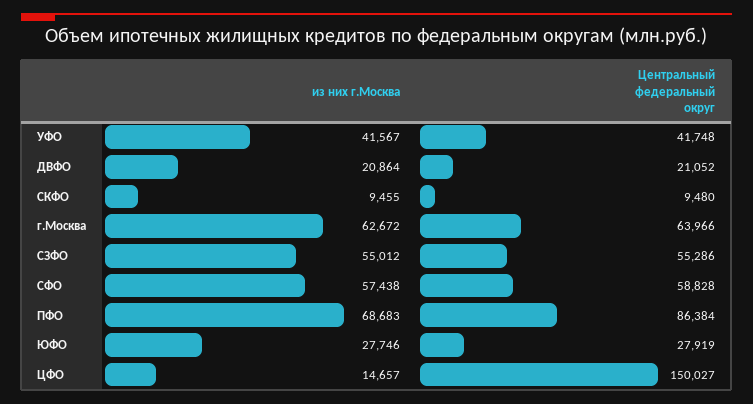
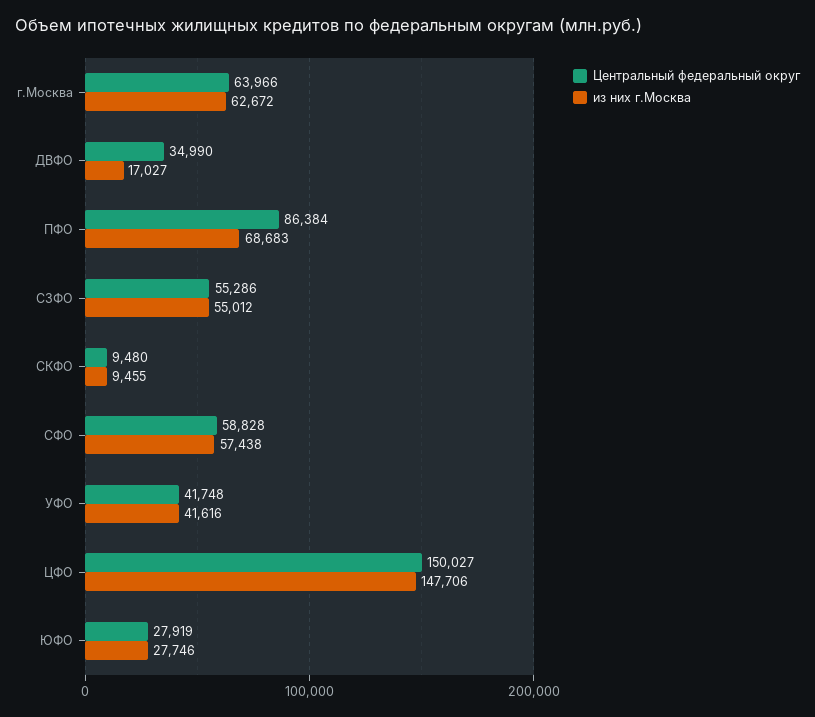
из них г.Москва, УФО: 41567 -> 41616
из них г.Москва, ДВФО: 20864 -> 17027
Центральный федеральный округ, ДВФО: 21052 -> 34990
из них г.Москва, ЦФО: 14657 -> 147706

